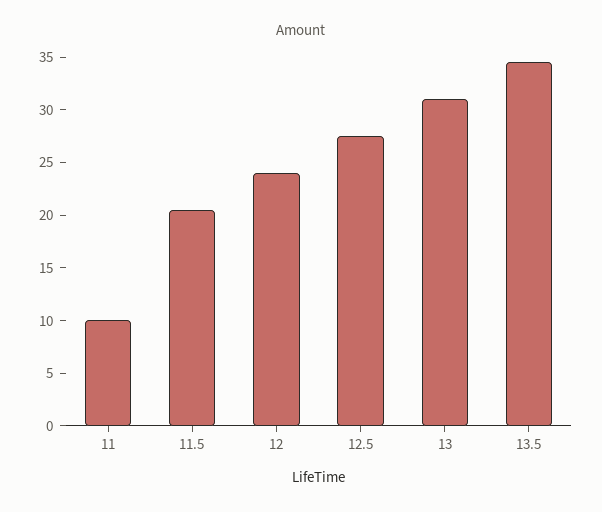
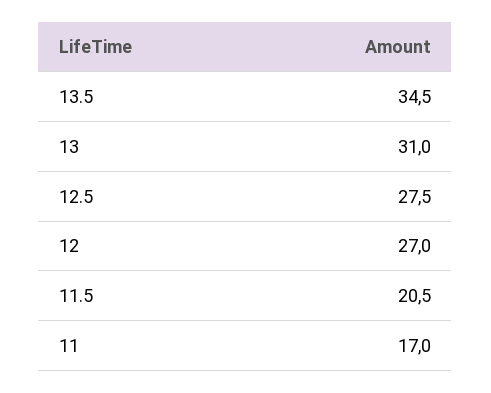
11: 10 -> 17
12: 24 -> 27

